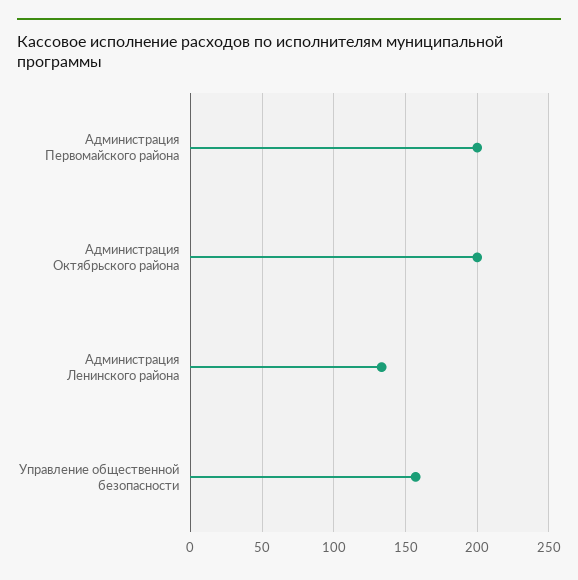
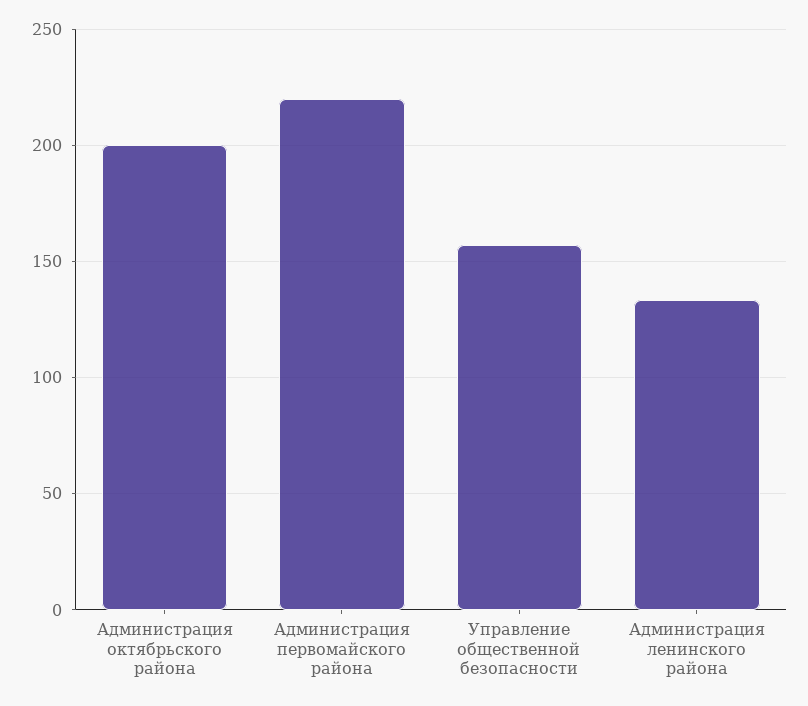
Администрация Первомайского района: 200 -> 220

